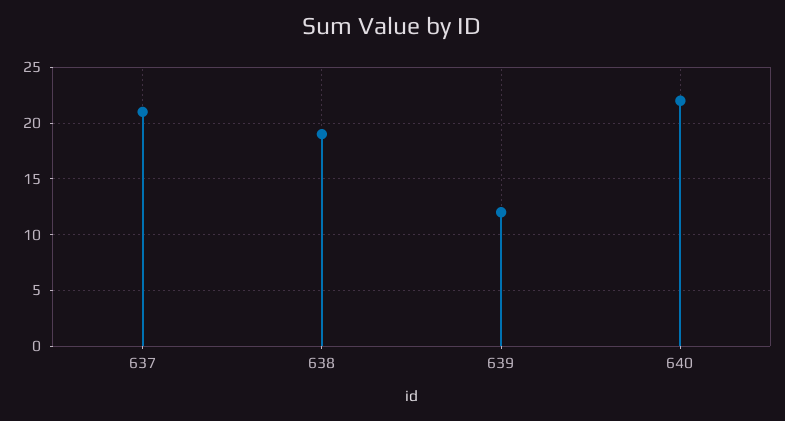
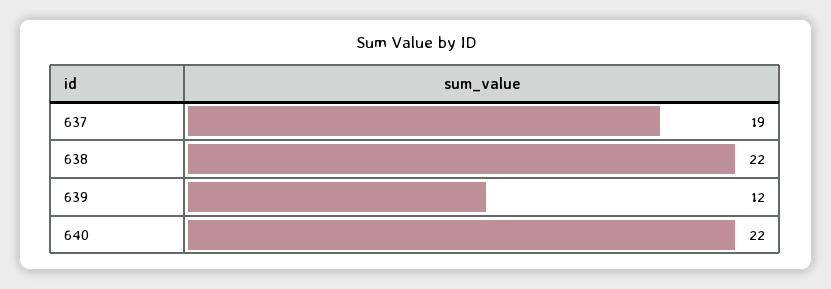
637: 21 -> 19
638: 19 -> 22

